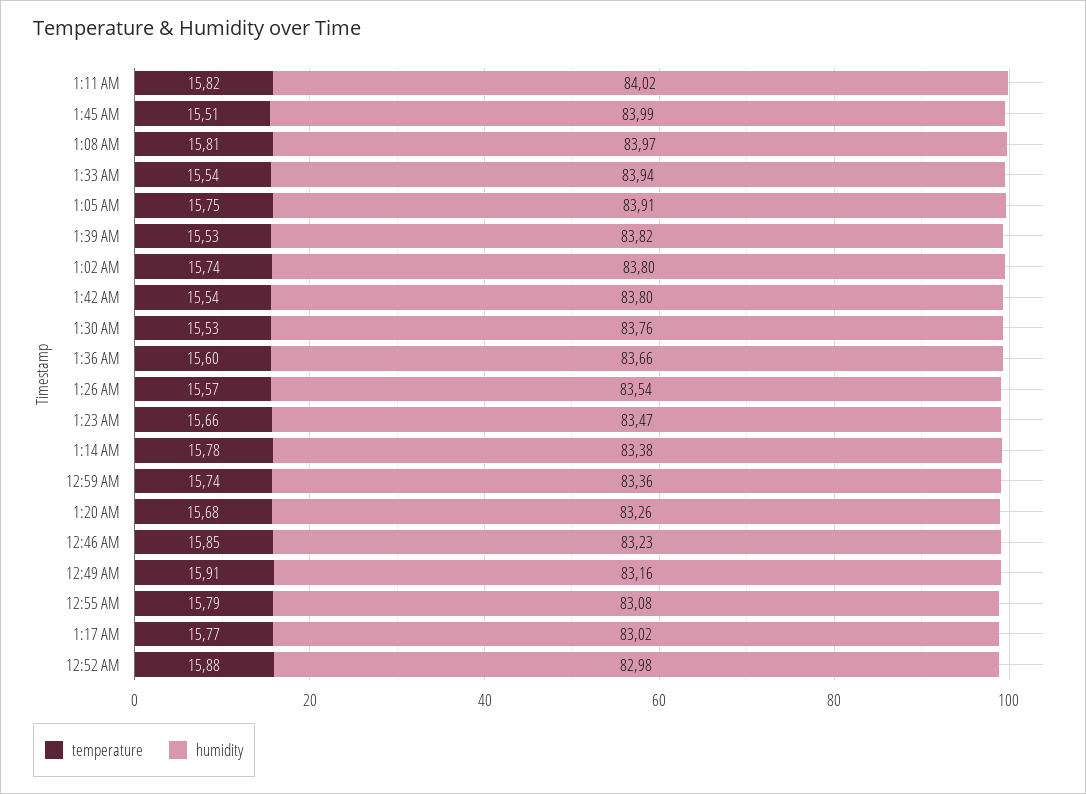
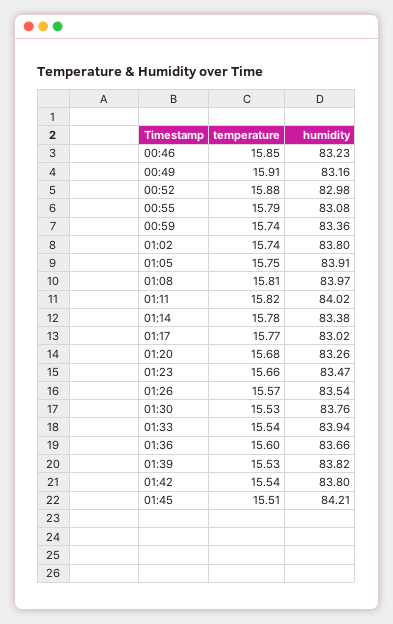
humidity, 1:45 AM: 83.99 -> 84.21

